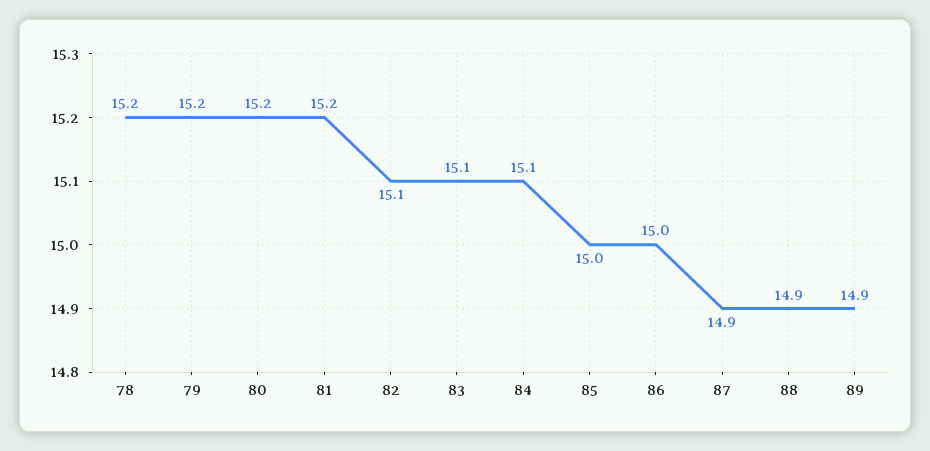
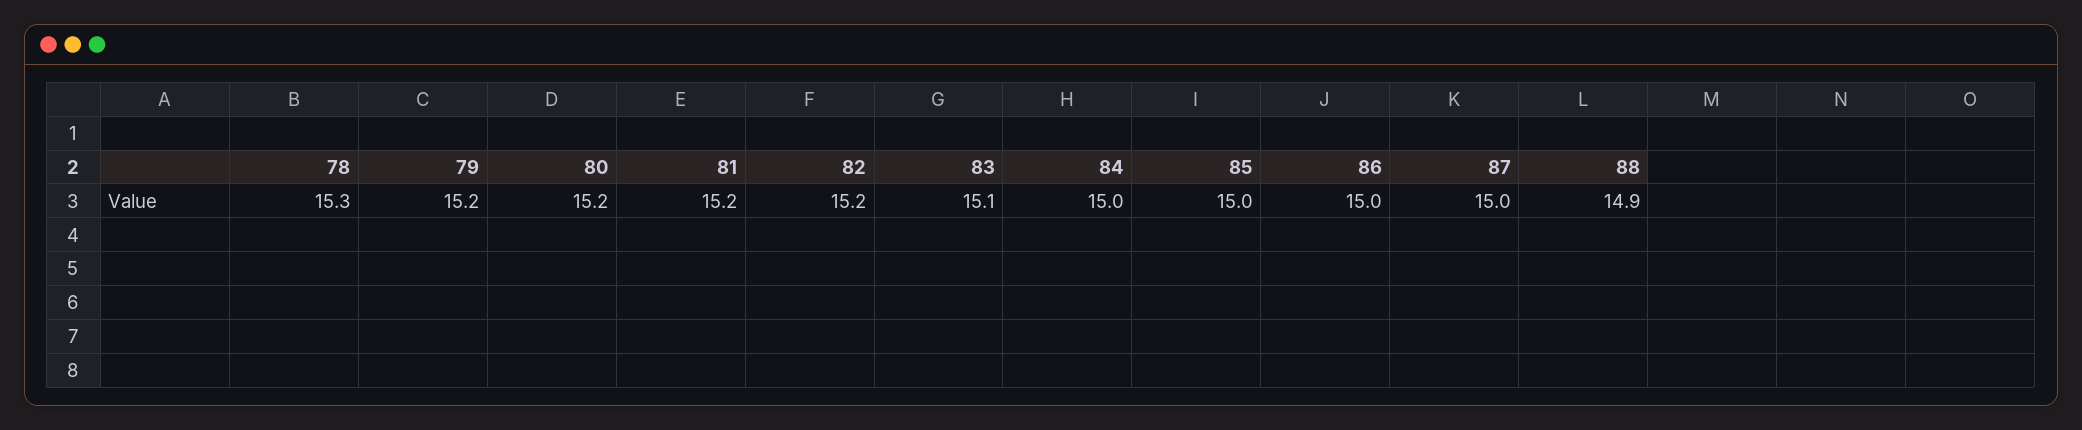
78: 15.2 -> 15.3
82: 15.1 -> 15.2
84: 15.1 -> 15
87: 14.9 -> 15
89: 14.9 -> none

